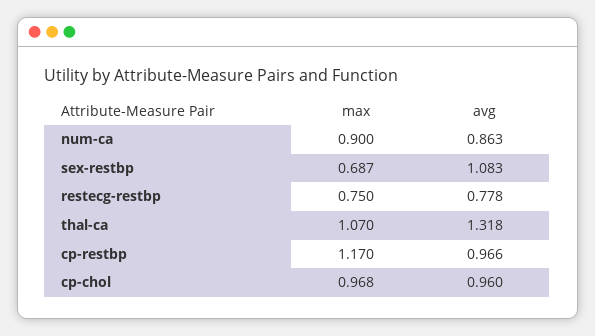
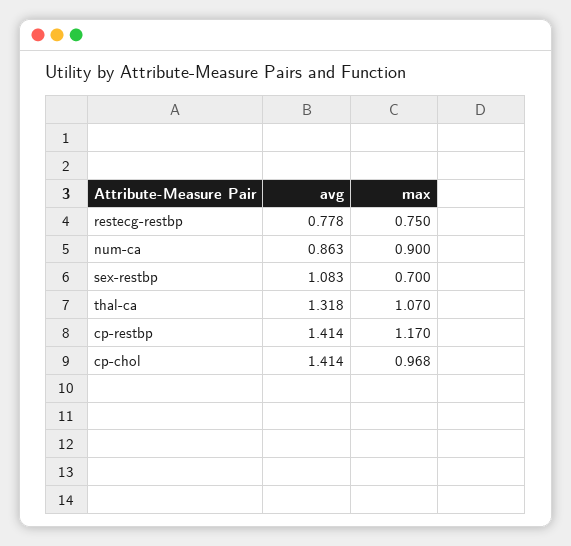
max, sex-restbp: 0.687 -> 0.7
avg, cp-restbp: 0.966 -> 1.414
avg, cp-chol: 0.96 -> 1.414

